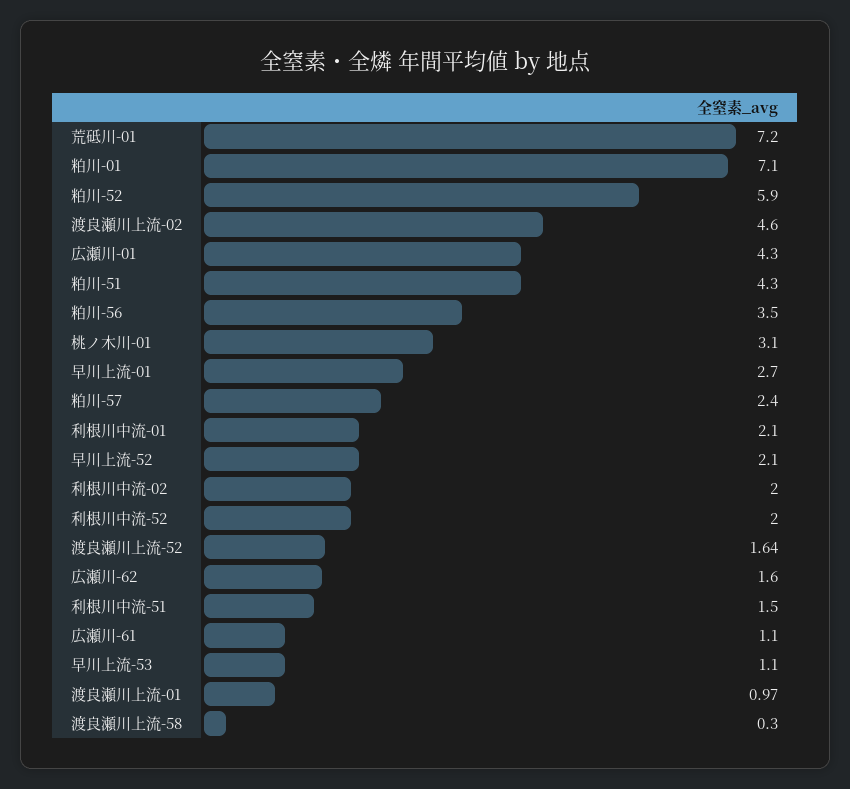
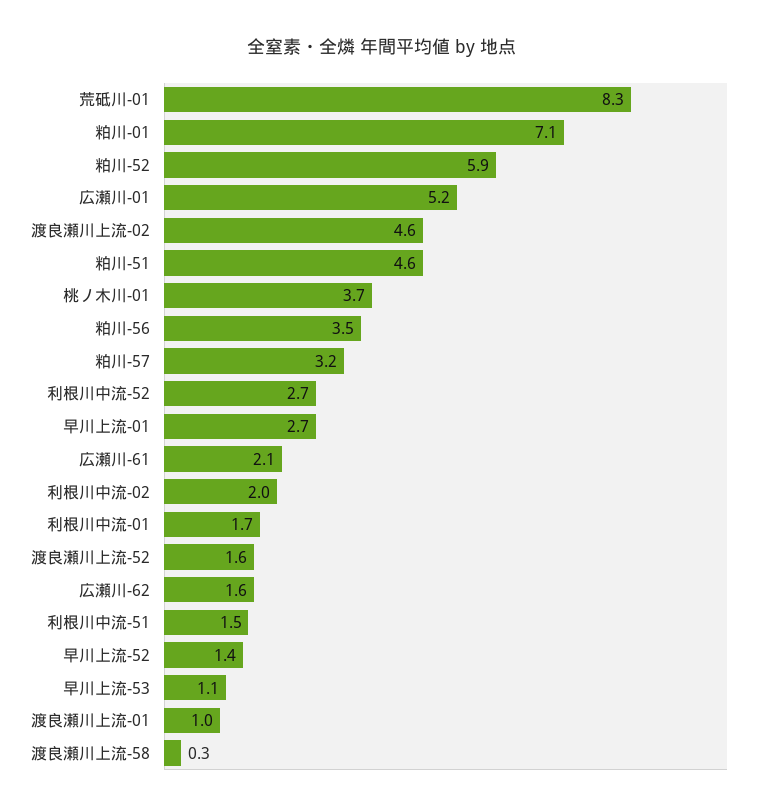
荒砥川-01: 7.2 -> 8.3
広瀬川-01: 4.3 -> 5.2
粕川-51: 4.3 -> 4.6
桃ノ木川-01: 3.1 -> 3.7
粕川-57: 2.4 -> 3.2
利根川中流-01: 2.1 -> 1.7
早川上流-52: 2.1 -> 1.4
利根川中流-52: 2 -> 2.7
広瀬川-61: 1.1 -> 2.1

